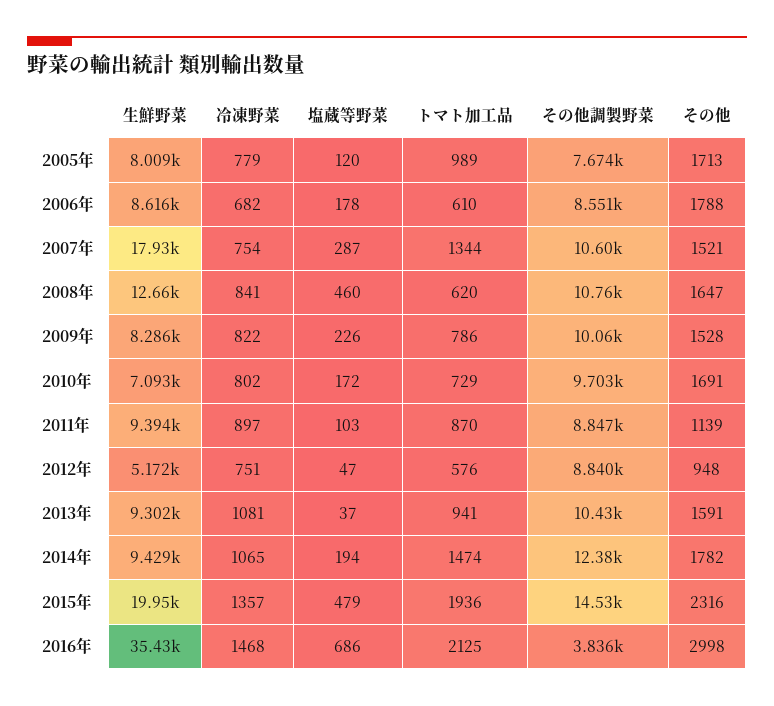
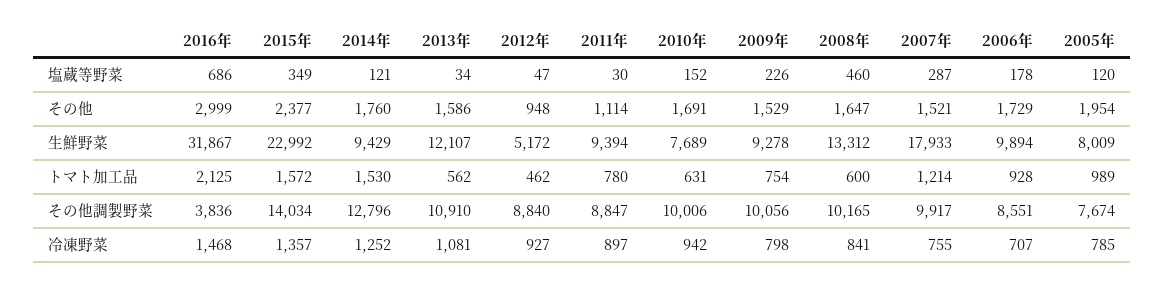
冷凍野菜, 2005年: 779 -> 785
その他, 2005年: 1713 -> 1954
生鮮野菜, 2006年: 8616 -> 9894
冷凍野菜, 2006年: 682 -> 707
トマト加工品, 2006年: 610 -> 928
その他, 2006年: 1788 -> 1729
冷凍野菜, 2007年: 754 -> 755
トマト加工品, 2007年: 1344 -> 1214
その他調製野菜, 2007年: 10600 -> 9917
生鮮野菜, 2008年: 12660 -> 13312
トマト加工品, 2008年: 620 -> 600
その他調製野菜, 2008年: 10760 -> 10165
生鮮野菜, 2009年: 8286 -> 9278
冷凍野菜, 2009年: 822 -> 798
トマト加工品, 2009年: 786 -> 754
その他, 2009年: 1528 -> 1529
生鮮野菜, 2010年: 7093 -> 7689
冷凍野菜, 2010年: 802 -> 942
塩蔵等野菜, 2010年: 172 -> 152
トマト加工品, 2010年: 729 -> 631
その他調製野菜, 2010年: 9703 -> 10006
塩蔵等野菜, 2011年: 103 -> 30
トマト加工品, 2011年: 870 -> 780
その他, 2011年: 1139 -> 1114
冷凍野菜, 2012年: 751 -> 927
トマト加工品, 2012年: 576 -> 462
生鮮野菜, 2013年: 9302 -> 12107
塩蔵等野菜, 2013年: 37 -> 34
トマト加工品, 2013年: 941 -> 562
その他調製野菜, 2013年: 10430 -> 10910
その他, 2013年: 1591 -> 1586
冷凍野菜, 2014年: 1065 -> 1252
塩蔵等野菜, 2014年: 194 -> 121
トマト加工品, 2014年: 1474 -> 1530
その他調製野菜, 2014年: 12380 -> 12796
その他, 2014年: 1782 -> 1760
生鮮野菜, 2015年: 19950 -> 22992
塩蔵等野菜, 2015年: 479 -> 349
トマト加工品, 2015年: 1936 -> 1572
その他調製野菜, 2015年: 14530 -> 14034
その他, 2015年: 2316 -> 2377
生鮮野菜, 2016年: 35430 -> 31867
その他, 2016年: 2998 -> 2999

